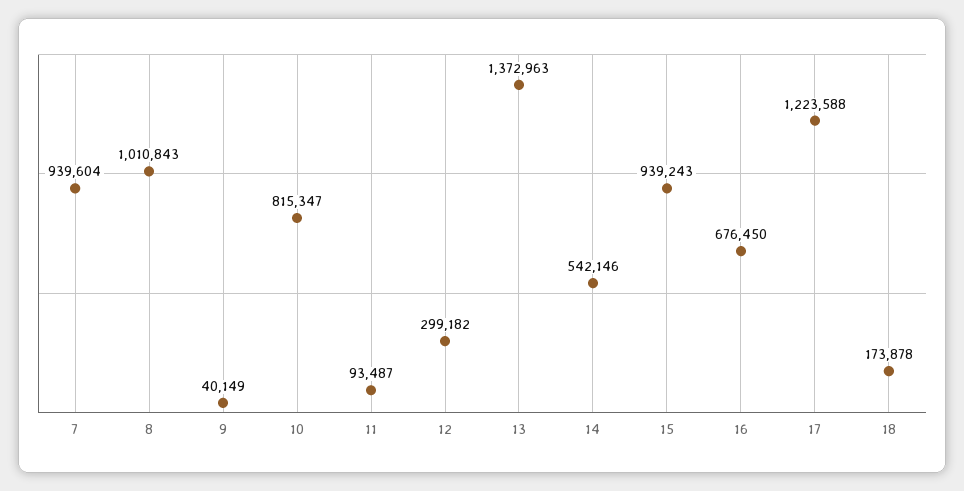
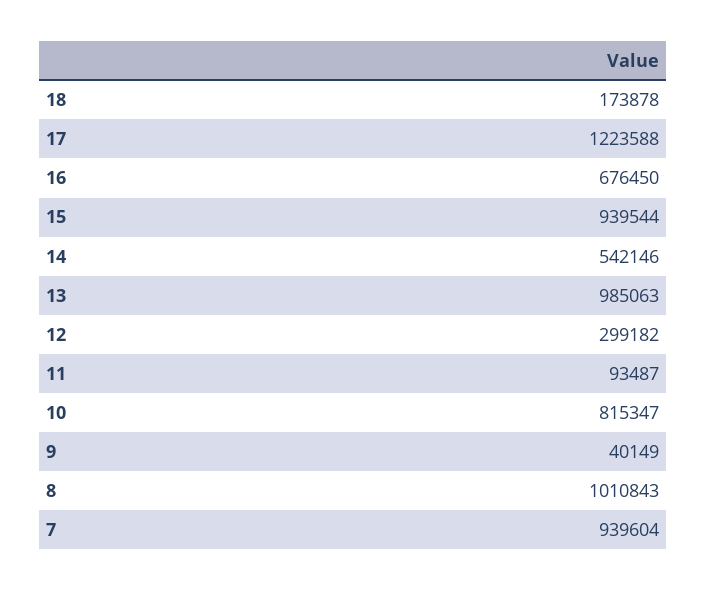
13: 1372963 -> 985063
15: 939243 -> 939544

